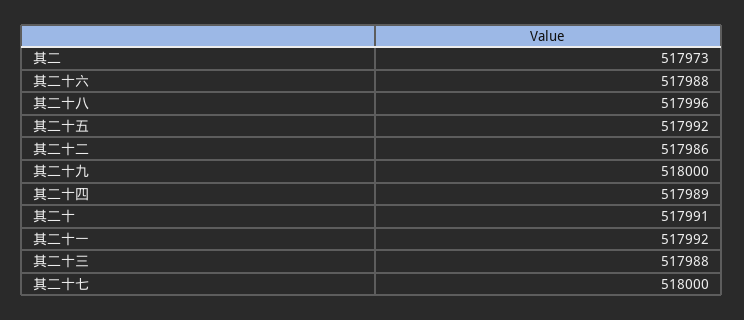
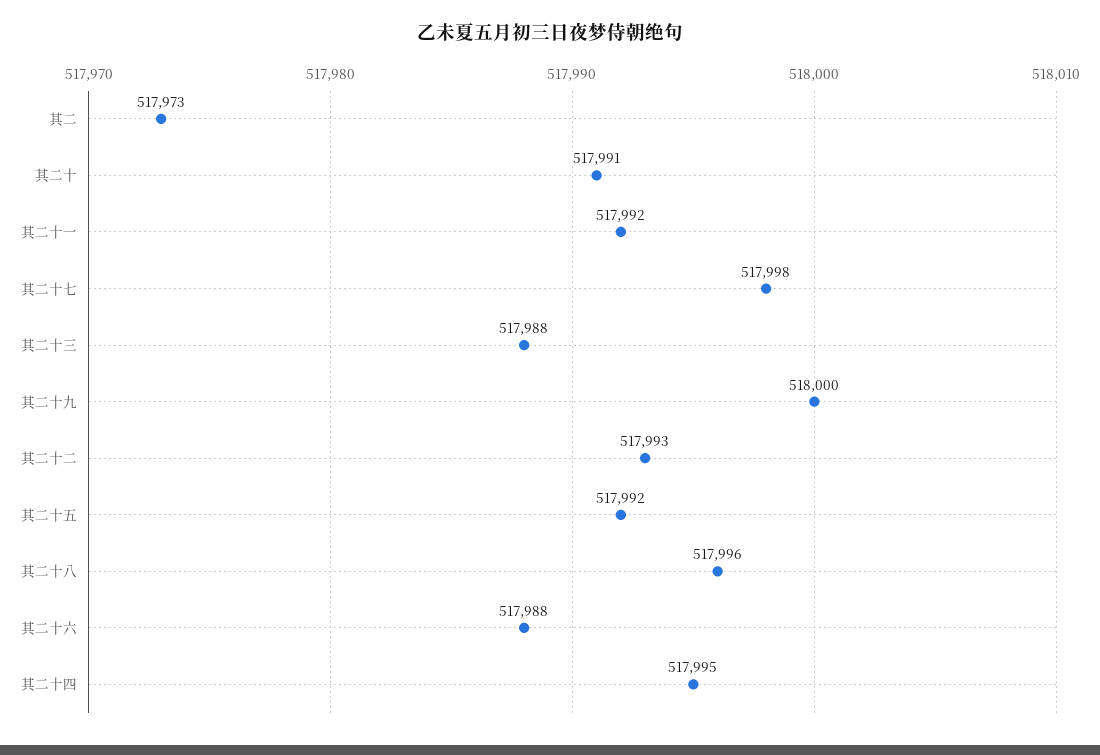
其二十二: 517986 -> 517993
其二十四: 517989 -> 517995
其二十七: 518000 -> 517998

